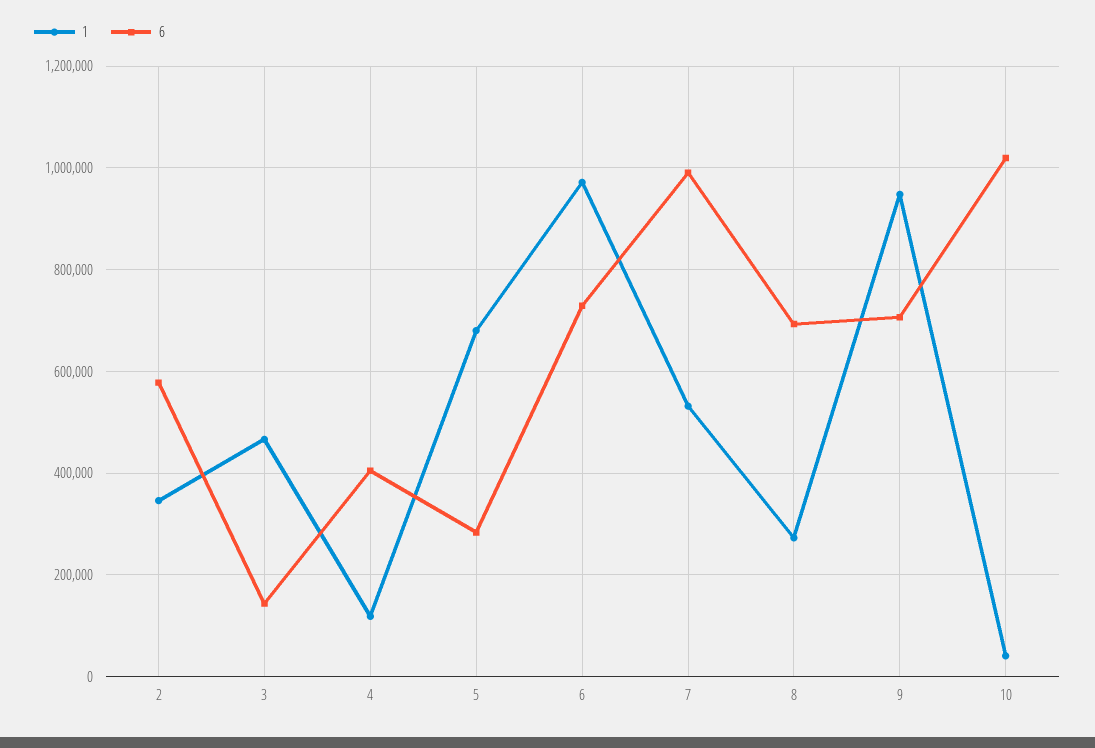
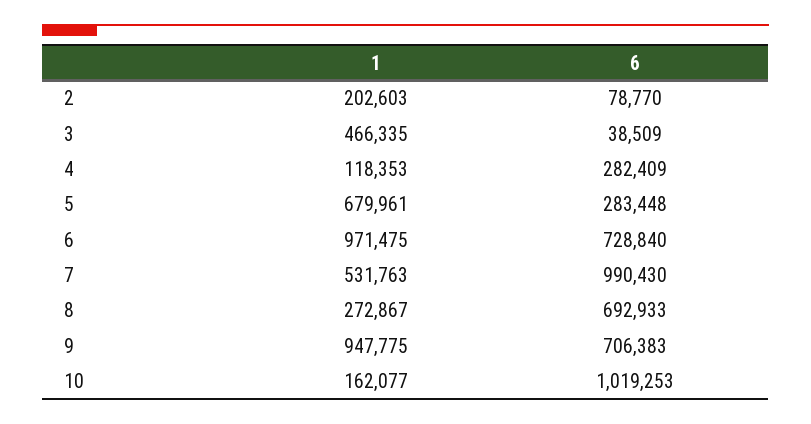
1, 2: 340000 -> 202603
6, 2: 580000 -> 78770
6, 3: 140000 -> 38509
6, 4: 400000 -> 282409
1, 10: 40000 -> 162077

